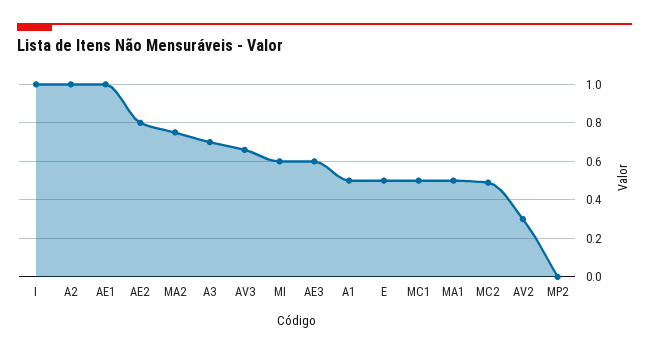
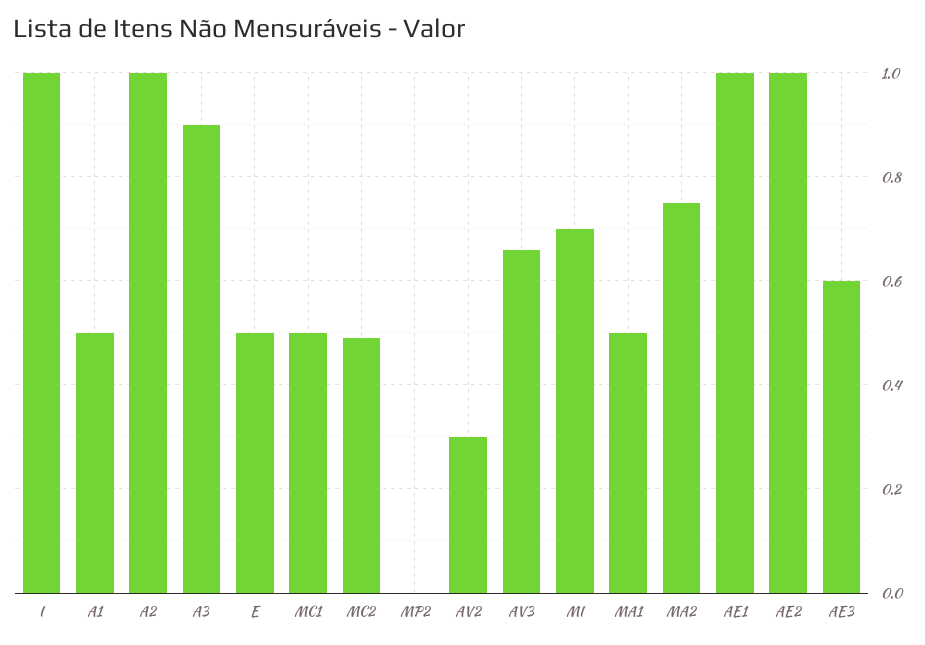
AE2: 0.8 -> 1
A3: 0.7 -> 0.9
MI: 0.6 -> 0.7

